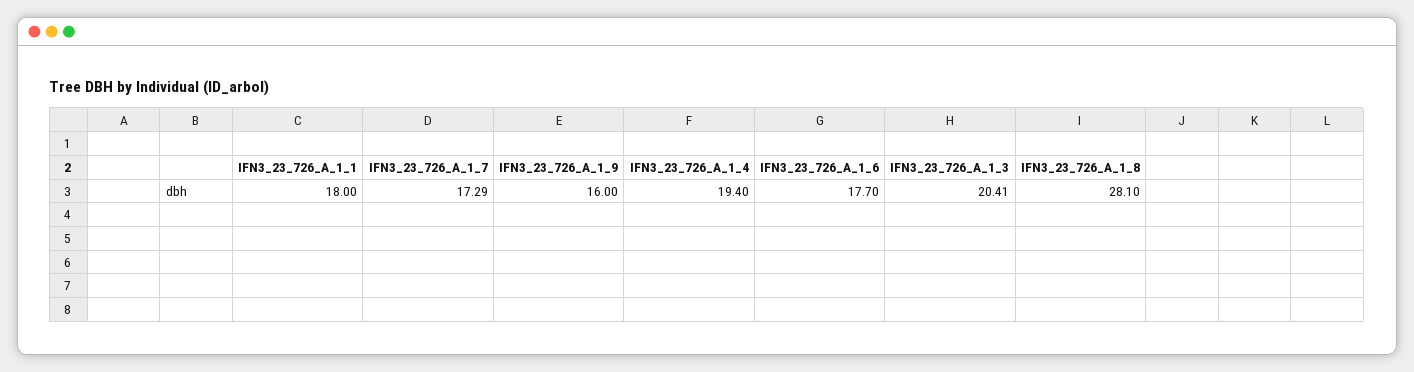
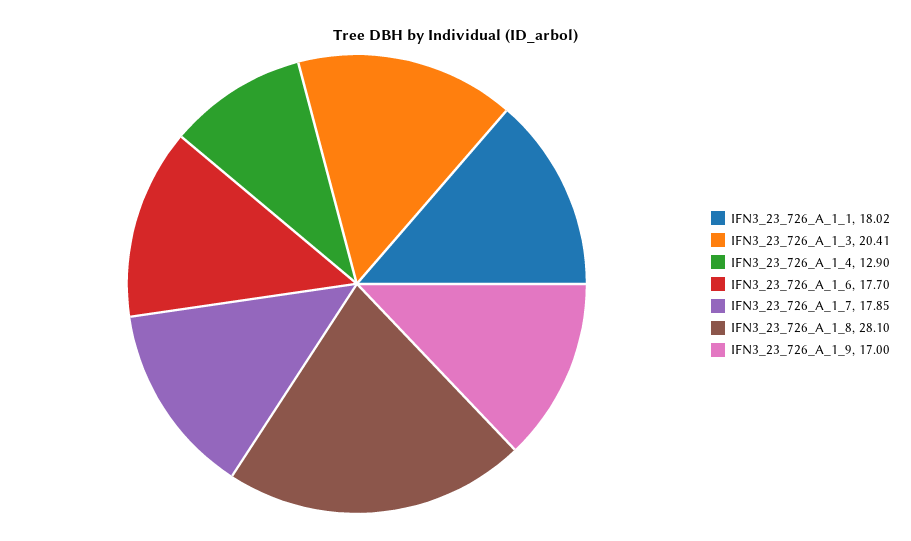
IFN3_23_726_A_1_1: 18 -> 18.02
IFN3_23_726_A_1_7: 17.29 -> 17.85
IFN3_23_726_A_1_9: 16 -> 17
IFN3_23_726_A_1_4: 19.4 -> 12.9

